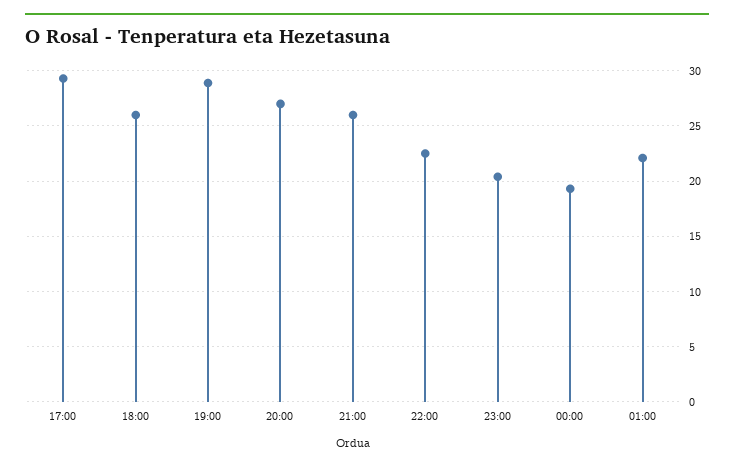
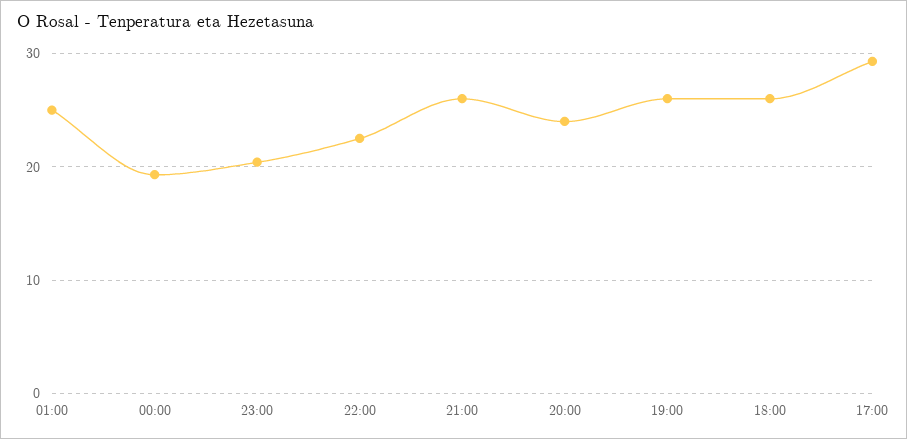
19:00: 29 -> 26
20:00: 27 -> 24
01:00: 22 -> 25

